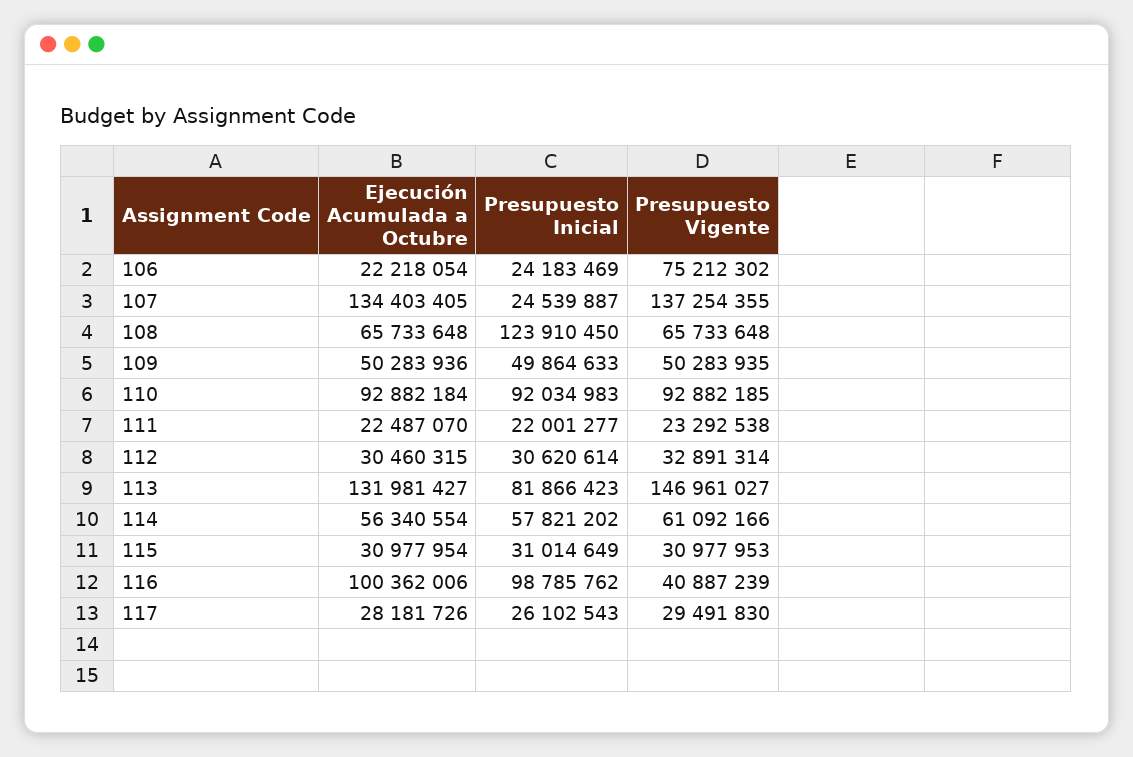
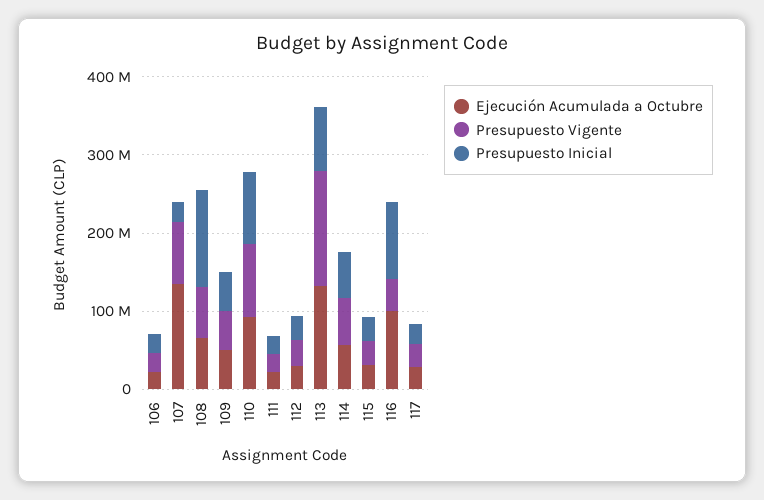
Presupuesto Vigente, 106: 75212302 -> 20000000
Presupuesto Vigente, 107: 137254355 -> 80000000

